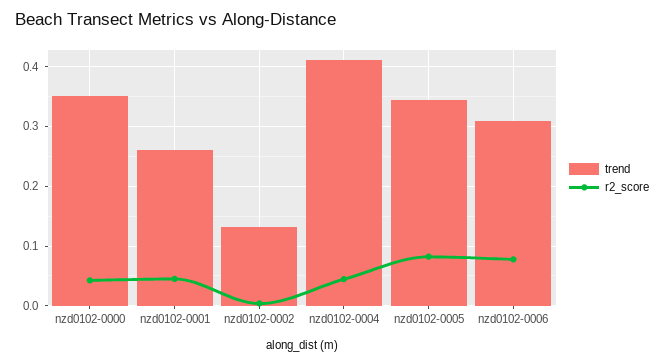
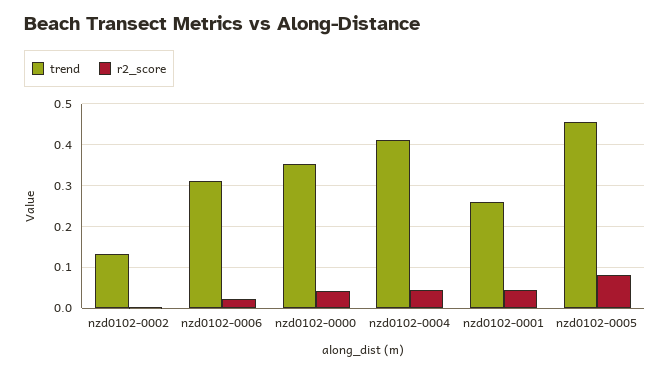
trend, nzd0102-0005: 0.34 -> 0.46
r2_score, nzd0102-0006: 0.08 -> 0.02

